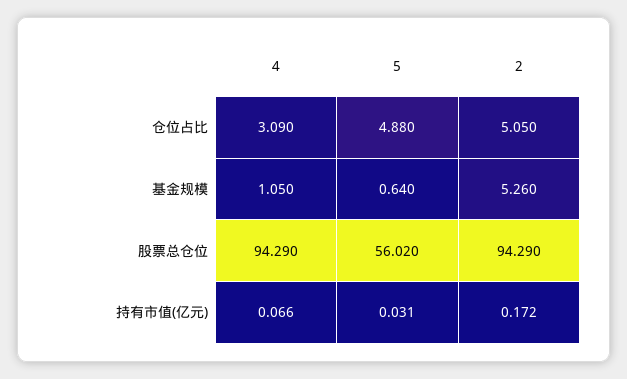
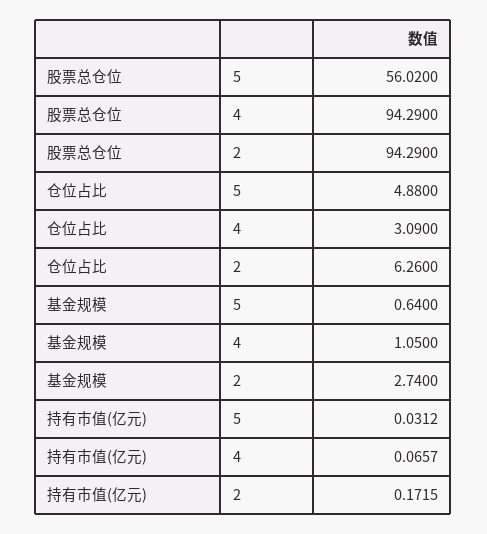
2, 仓位占比: 5.05 -> 6.26
2, 基金规模: 5.26 -> 2.74

